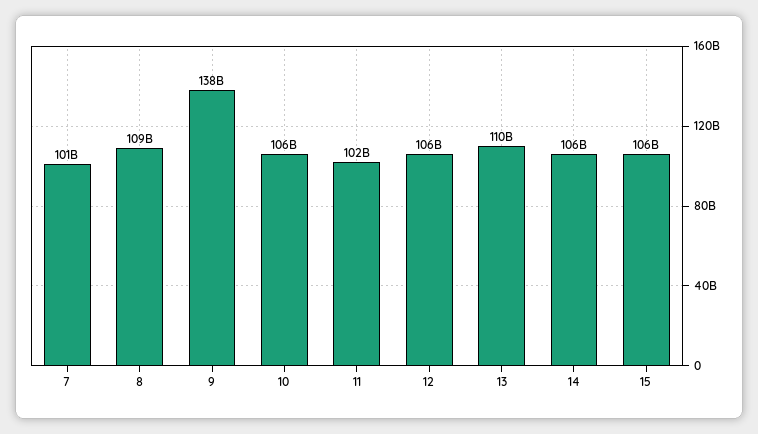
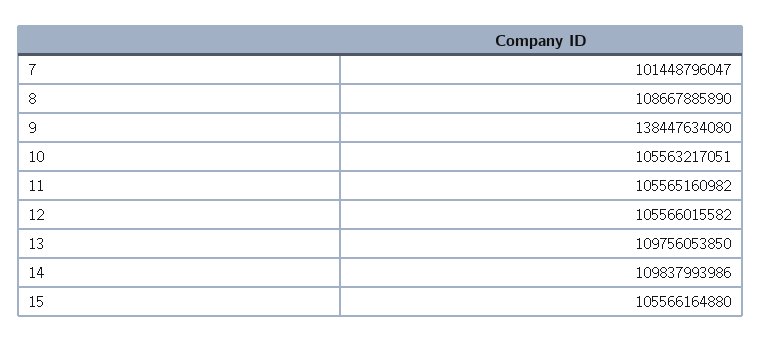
11: 102000000000 -> 105565160982
14: 106000000000 -> 109837993986

